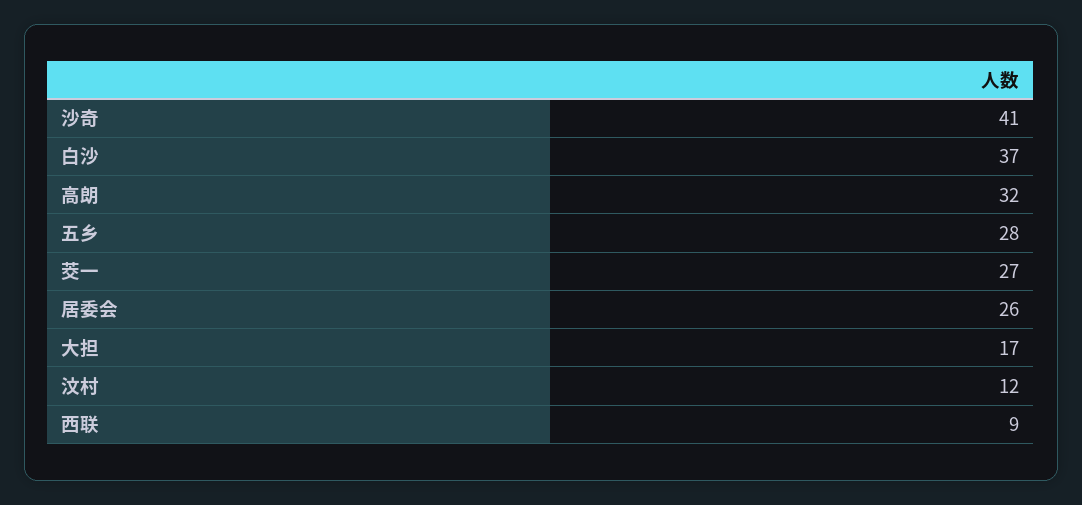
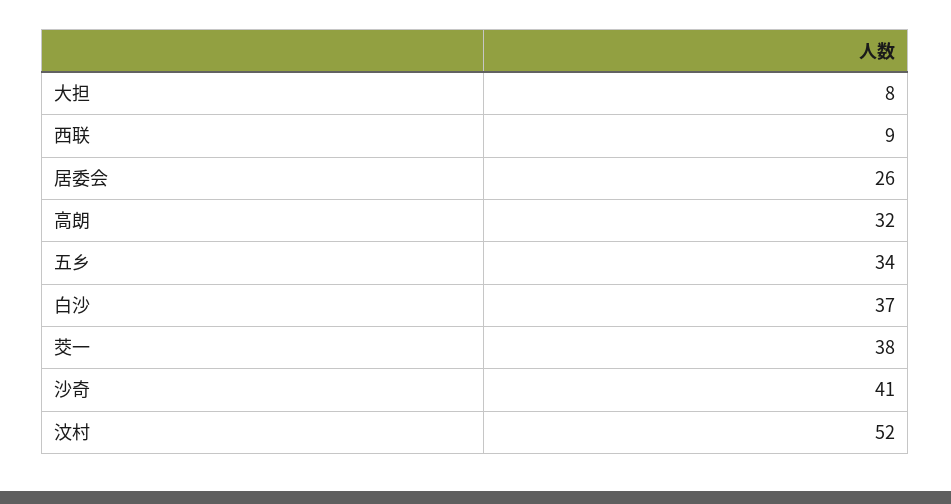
五乡: 28 -> 34
茭一: 27 -> 38
大担: 17 -> 8
汶村: 12 -> 52

